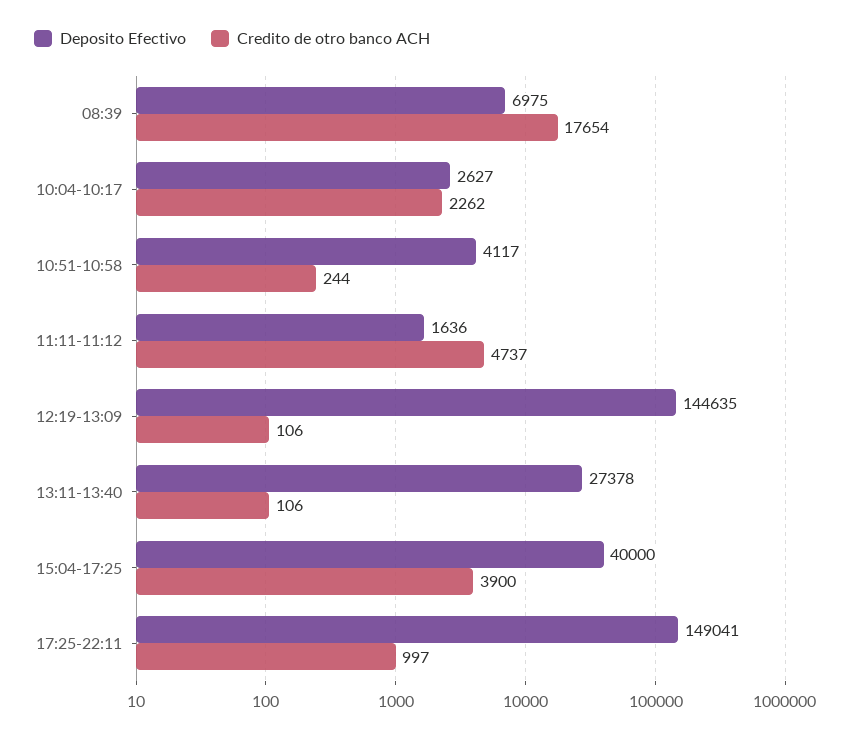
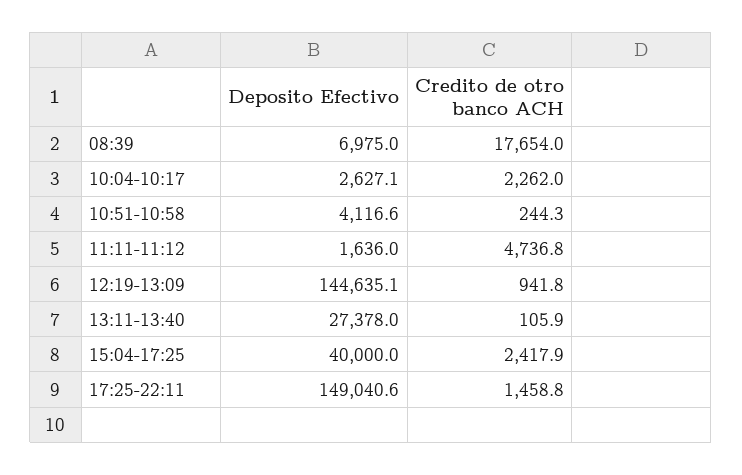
Credito de otro banco ACH, 12:19-13:09: 106 -> 941.8
Credito de otro banco ACH, 15:04-17:25: 3900 -> 2417.9
Credito de otro banco ACH, 17:25-22:11: 997 -> 1458.8

